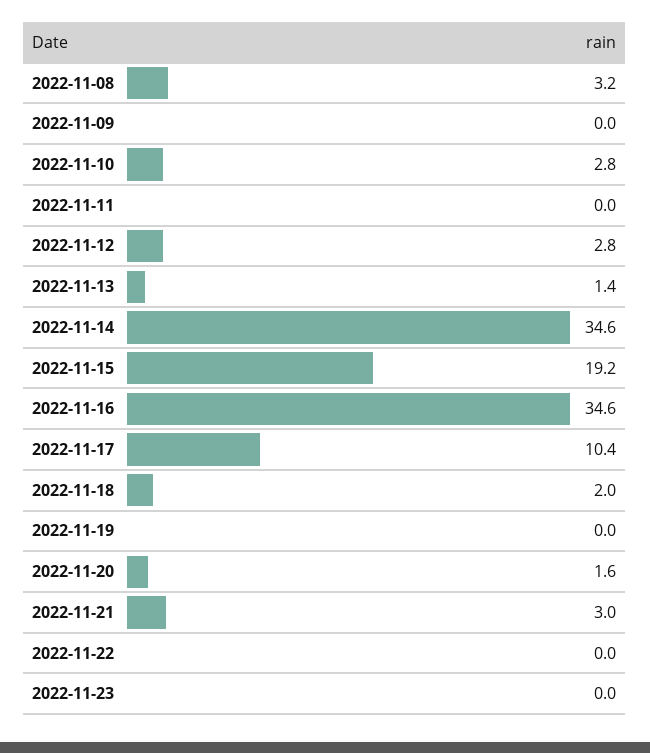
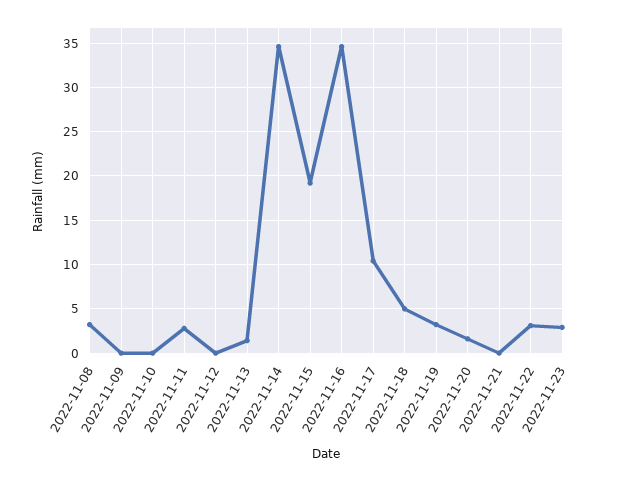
2022-11-10: 2.8 -> 0
2022-11-11: 0 -> 3
2022-11-12: 2.8 -> 0
2022-11-18: 2 -> 5
2022-11-19: 0 -> 3
2022-11-21: 3 -> 0
2022-11-22: 0 -> 3
2022-11-23: 0 -> 3

